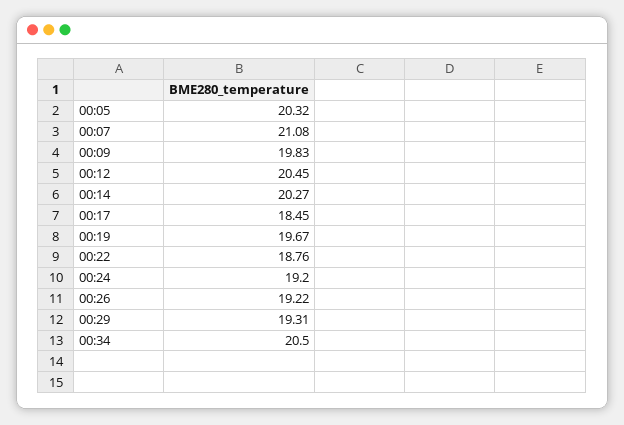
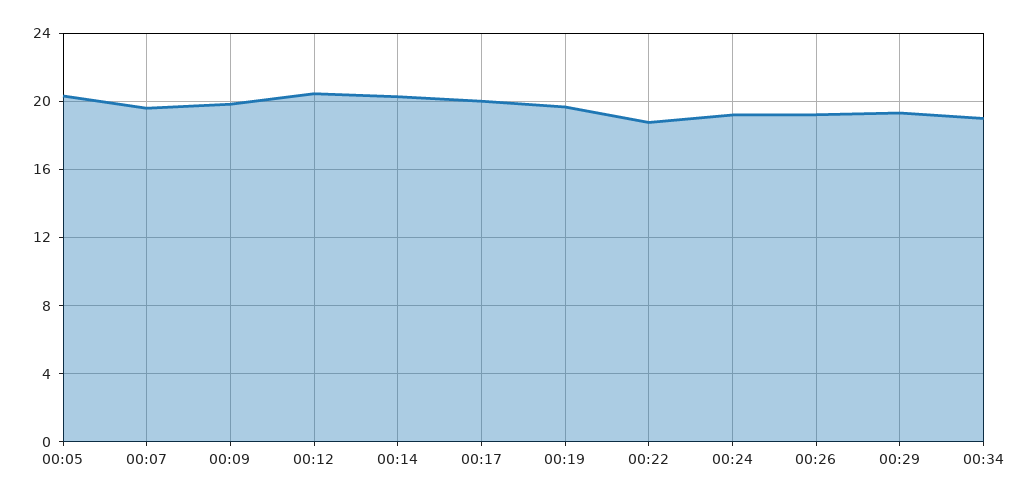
00:07: 21.08 -> 19.5
00:17: 18.45 -> 20
00:34: 20.5 -> 19

